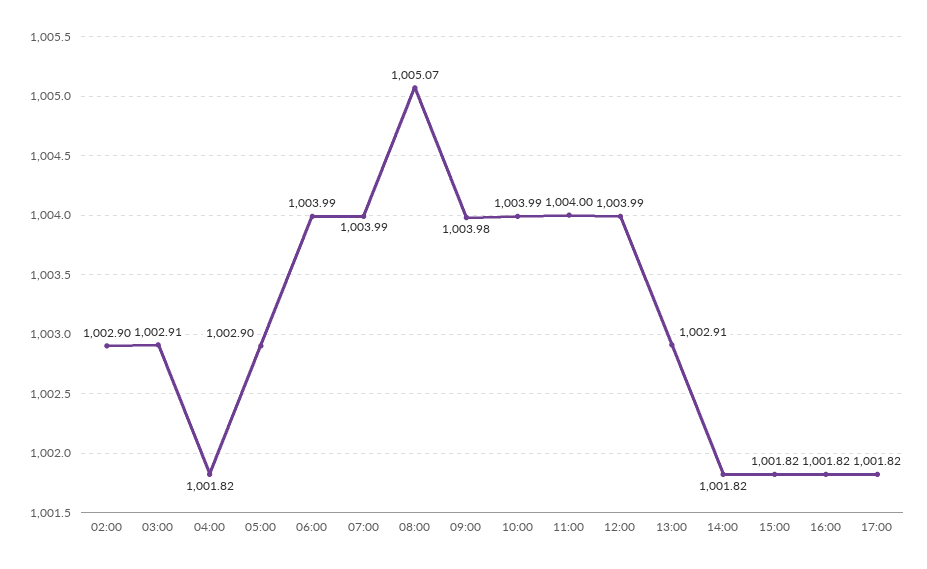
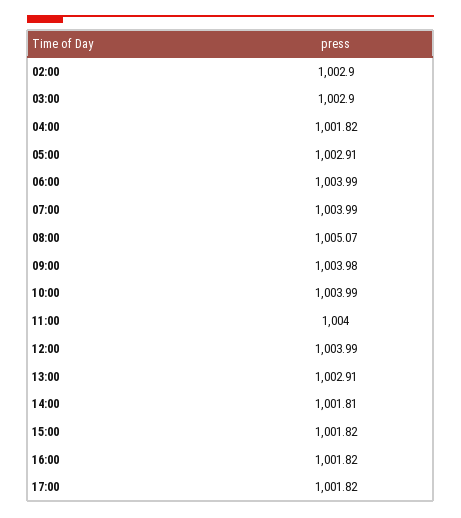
03:00: 1002.91 -> 1002.9
05:00: 1002.9 -> 1002.91
14:00: 1001.82 -> 1001.81

